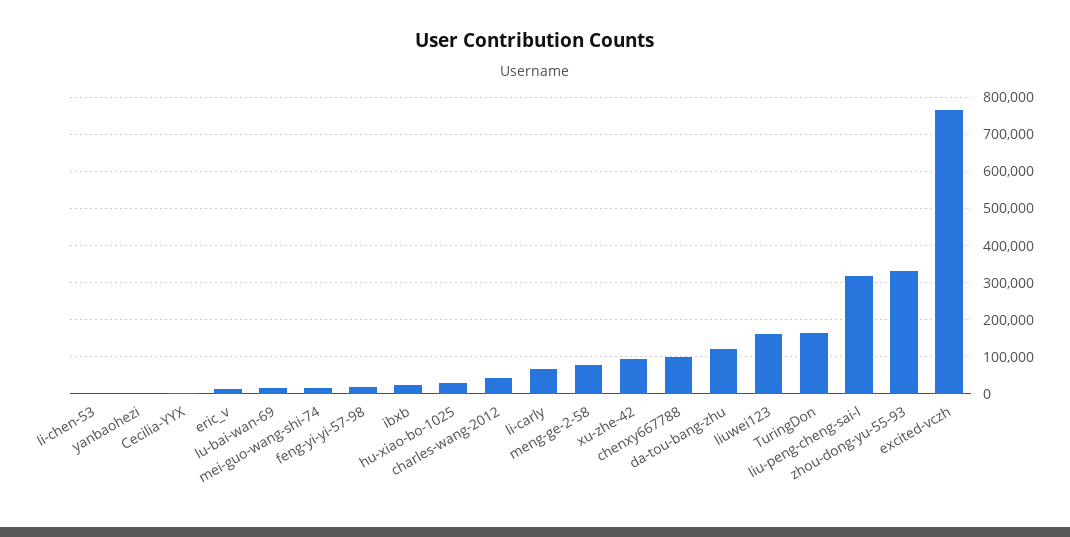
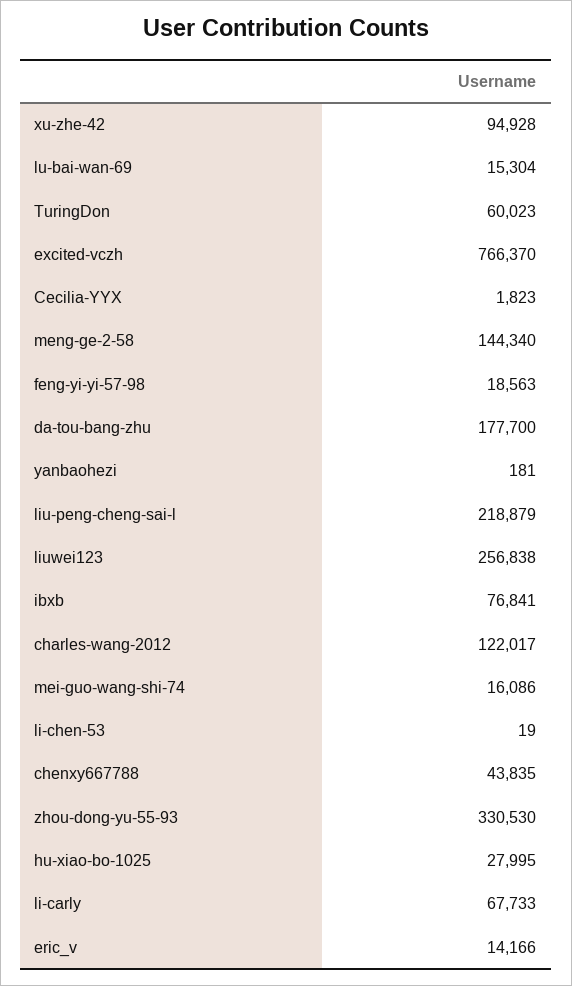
ibxb: 20000 -> 76841
charles-wang-2012: 40000 -> 122017
meng-ge-2-58: 80000 -> 144340
chenxy667788: 100000 -> 43835
da-tou-bang-zhu: 120000 -> 177700
liuwei123: 160000 -> 256838
TuringDon: 160000 -> 60023
liu-peng-cheng-sai-l: 320000 -> 218879

